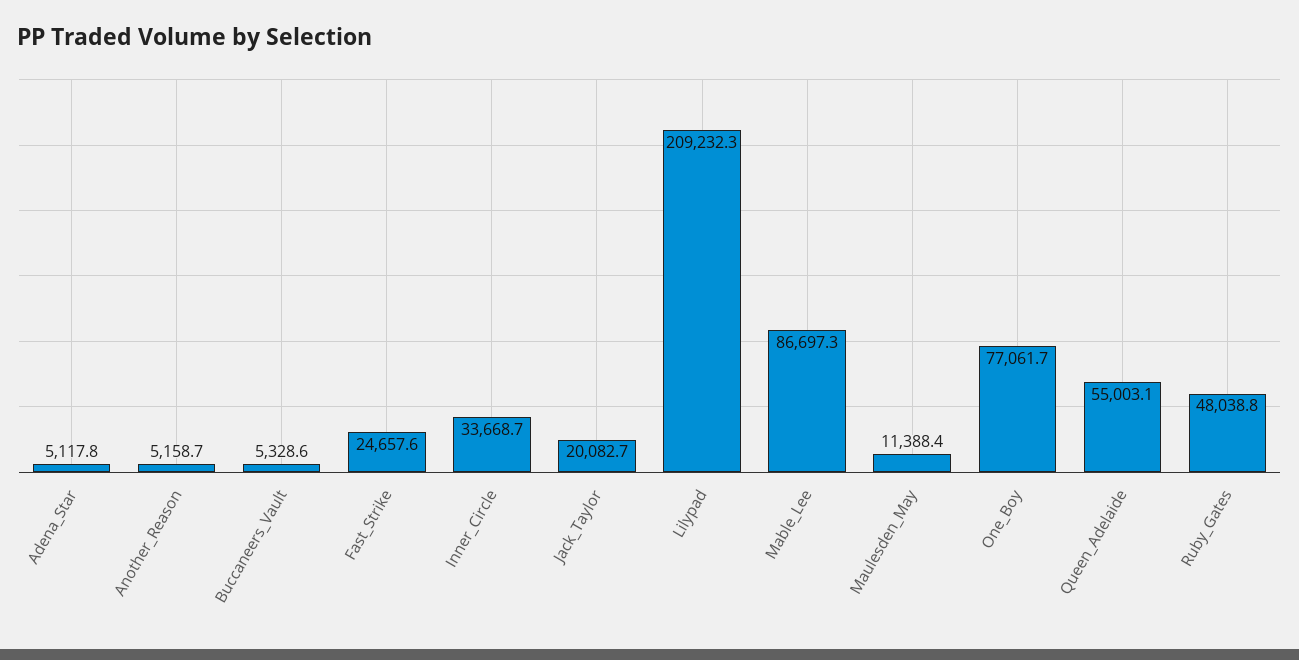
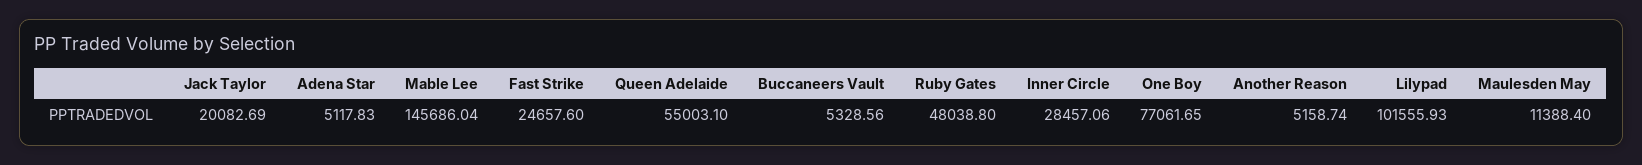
Inner_Circle: 33668.7 -> 28457.06
Lilypad: 209232.3 -> 101555.93
Mable_Lee: 86697.3 -> 145686.04

